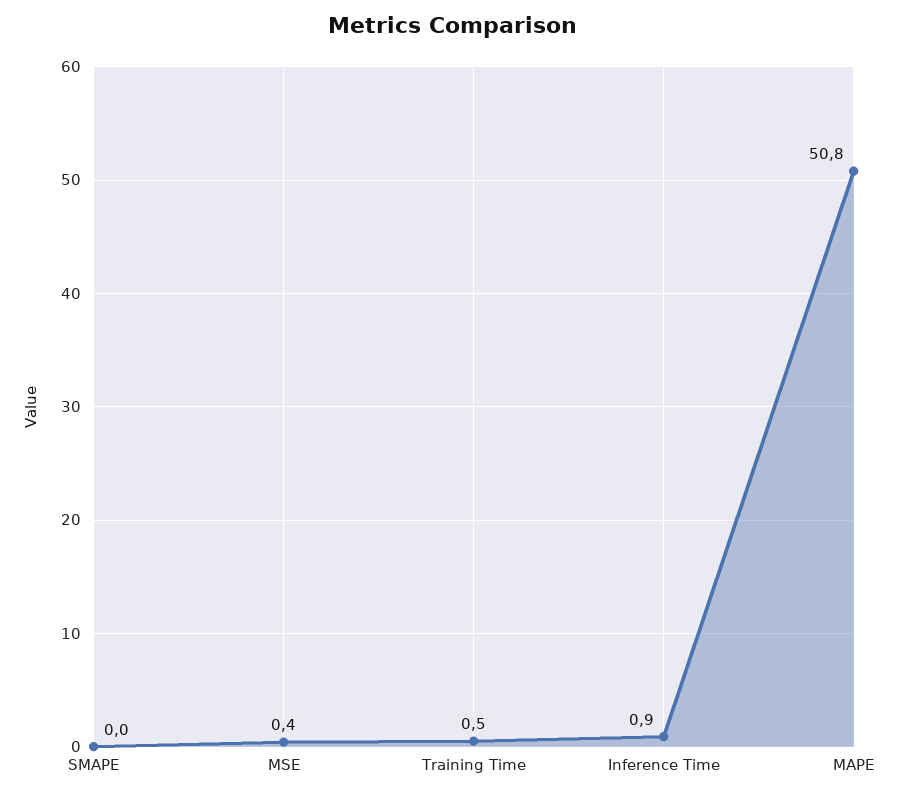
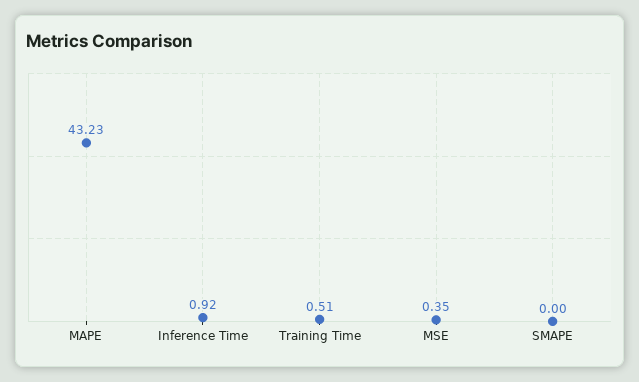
MAPE: 50.8 -> 43.23

